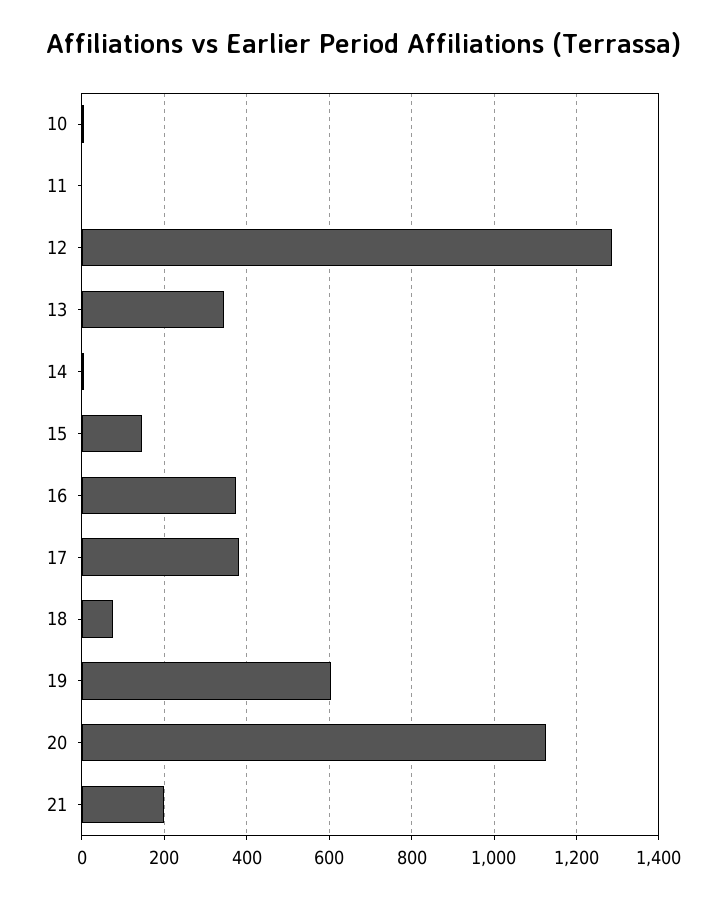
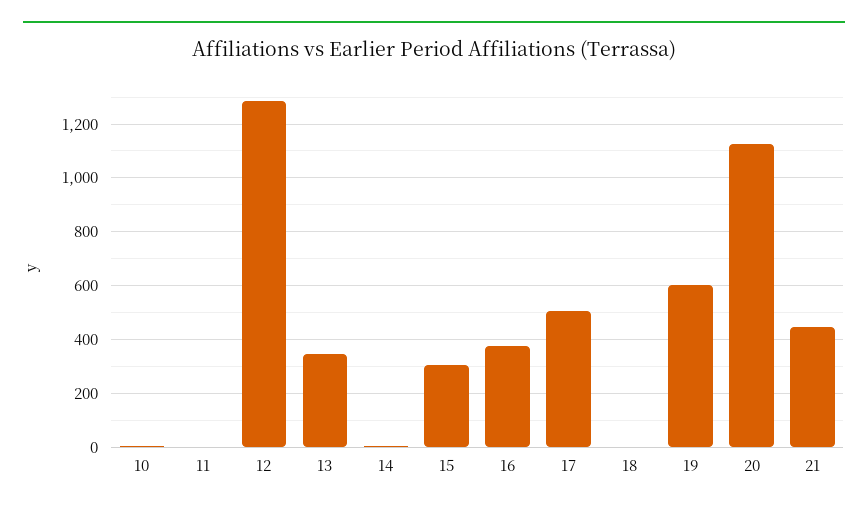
15: 140 -> 300
17: 380 -> 500
18: 80 -> 0
21: 200 -> 450

